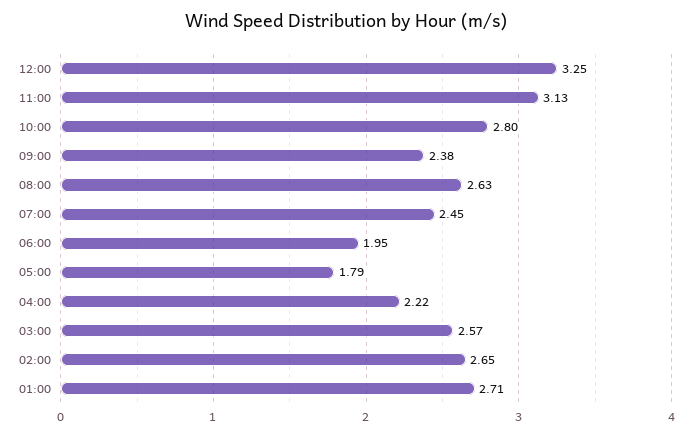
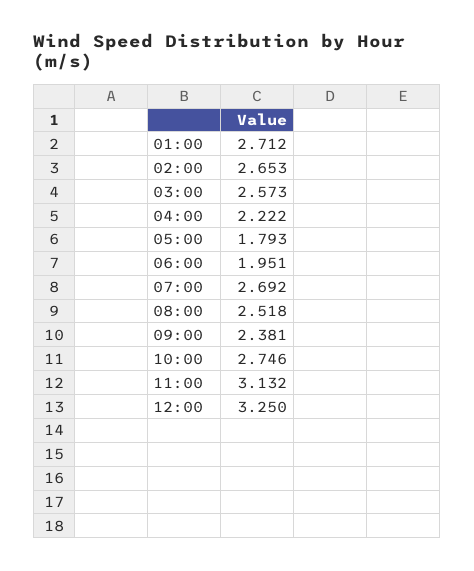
10:00: 2.8 -> 2.746
08:00: 2.63 -> 2.518
07:00: 2.45 -> 2.692

